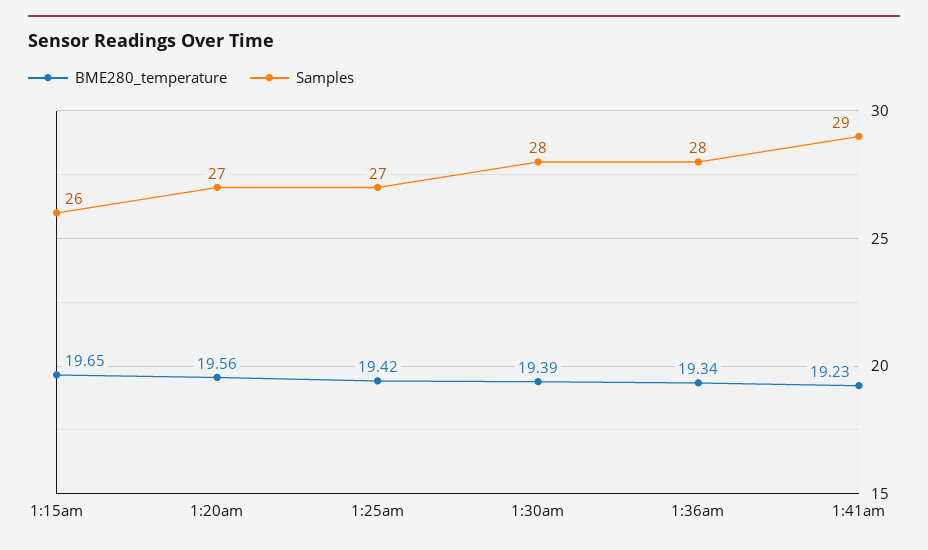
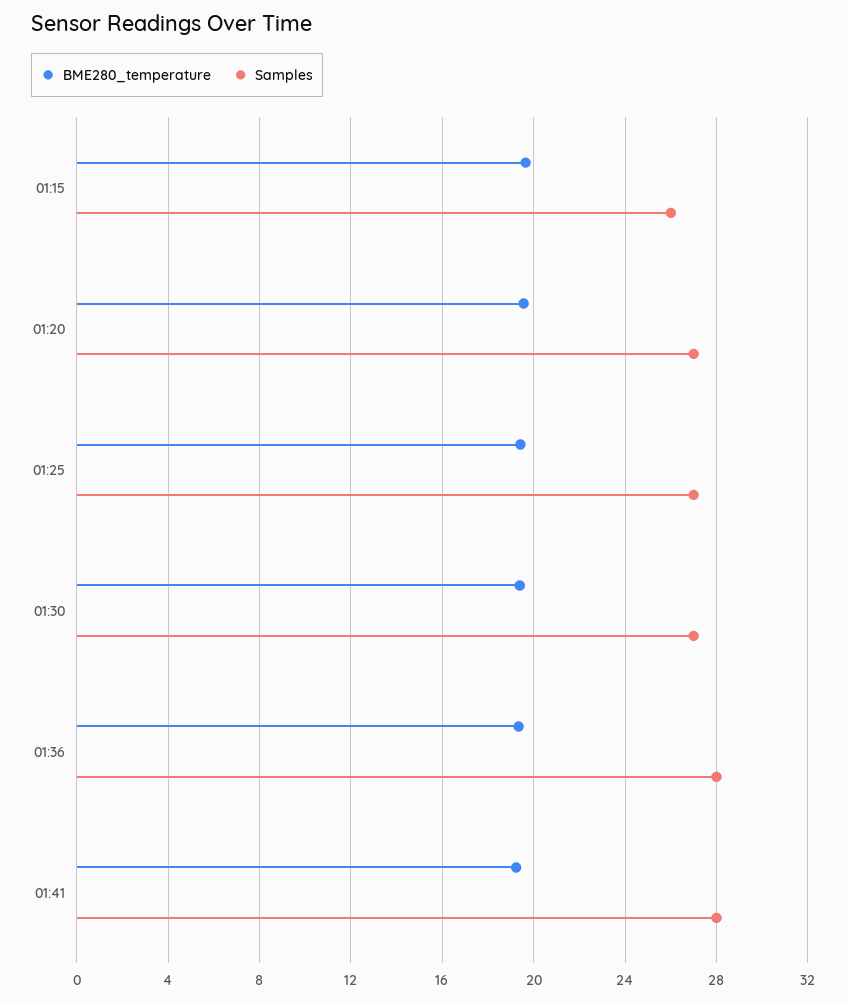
Samples, 1:30am: 28 -> 27
Samples, 1:41am: 29 -> 28

